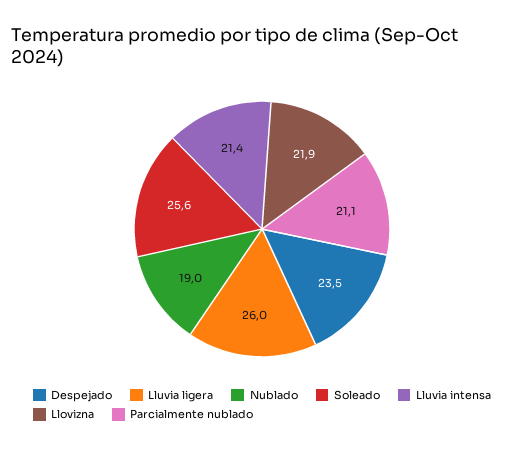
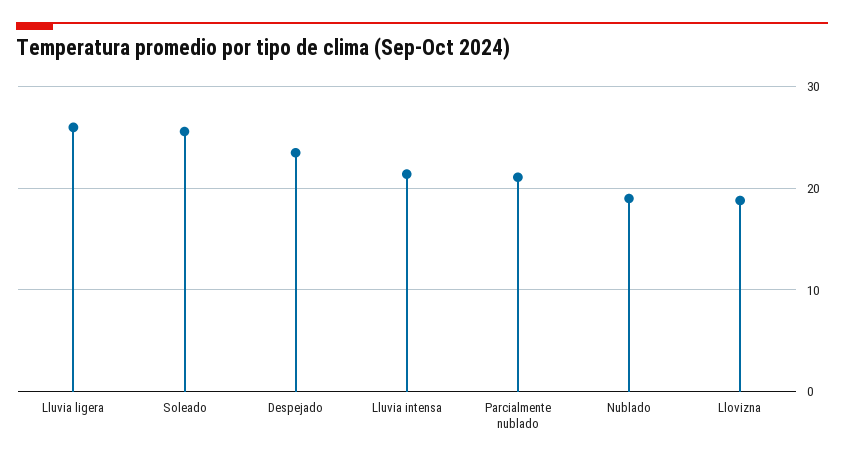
Llovizna: 21.9 -> 19

